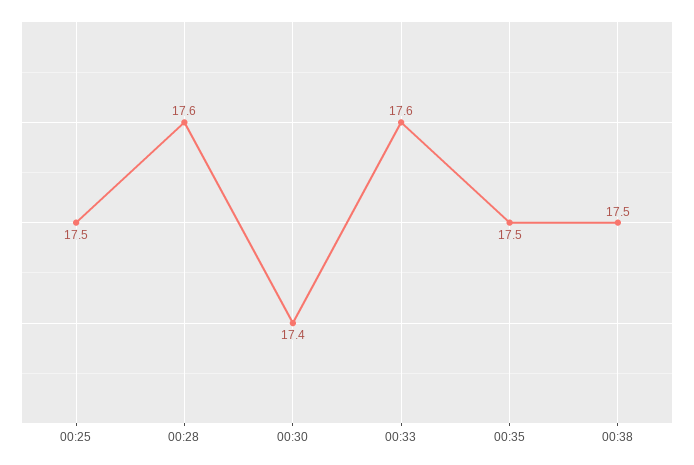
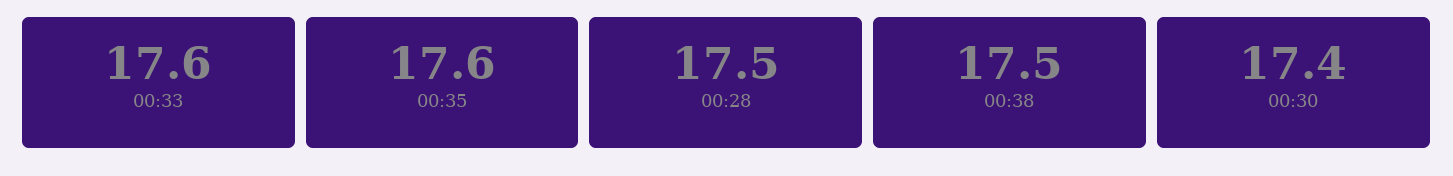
00:25: 17.5 -> none
00:28: 17.6 -> 17.5
00:35: 17.5 -> 17.6

